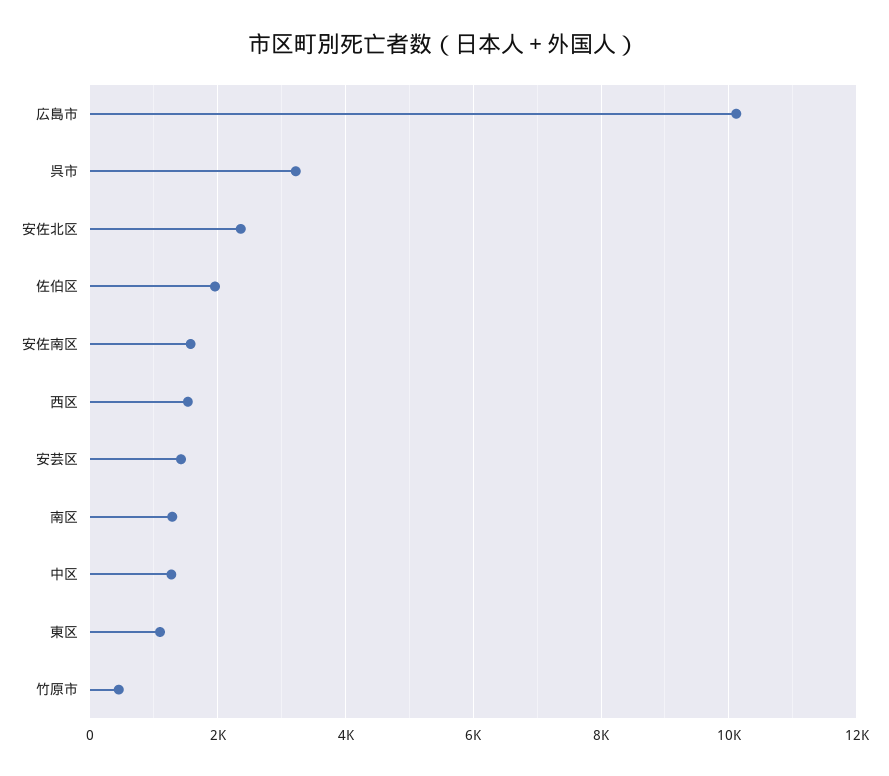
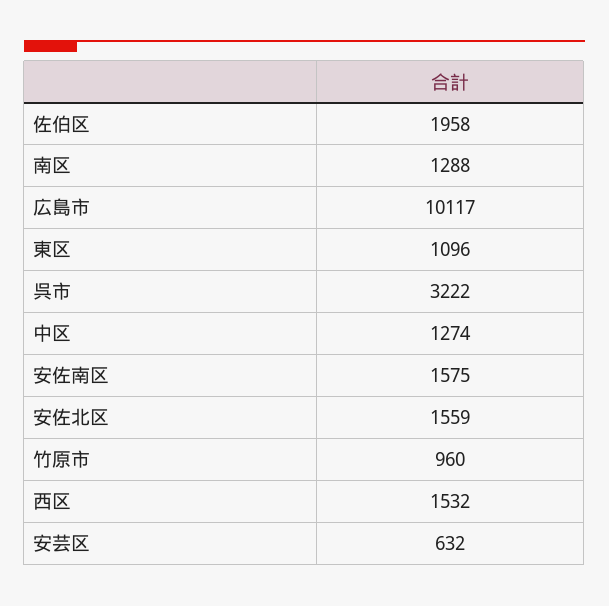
安佐北区: 2400 -> 1559
安芸区: 1400 -> 632
竹原市: 400 -> 960

